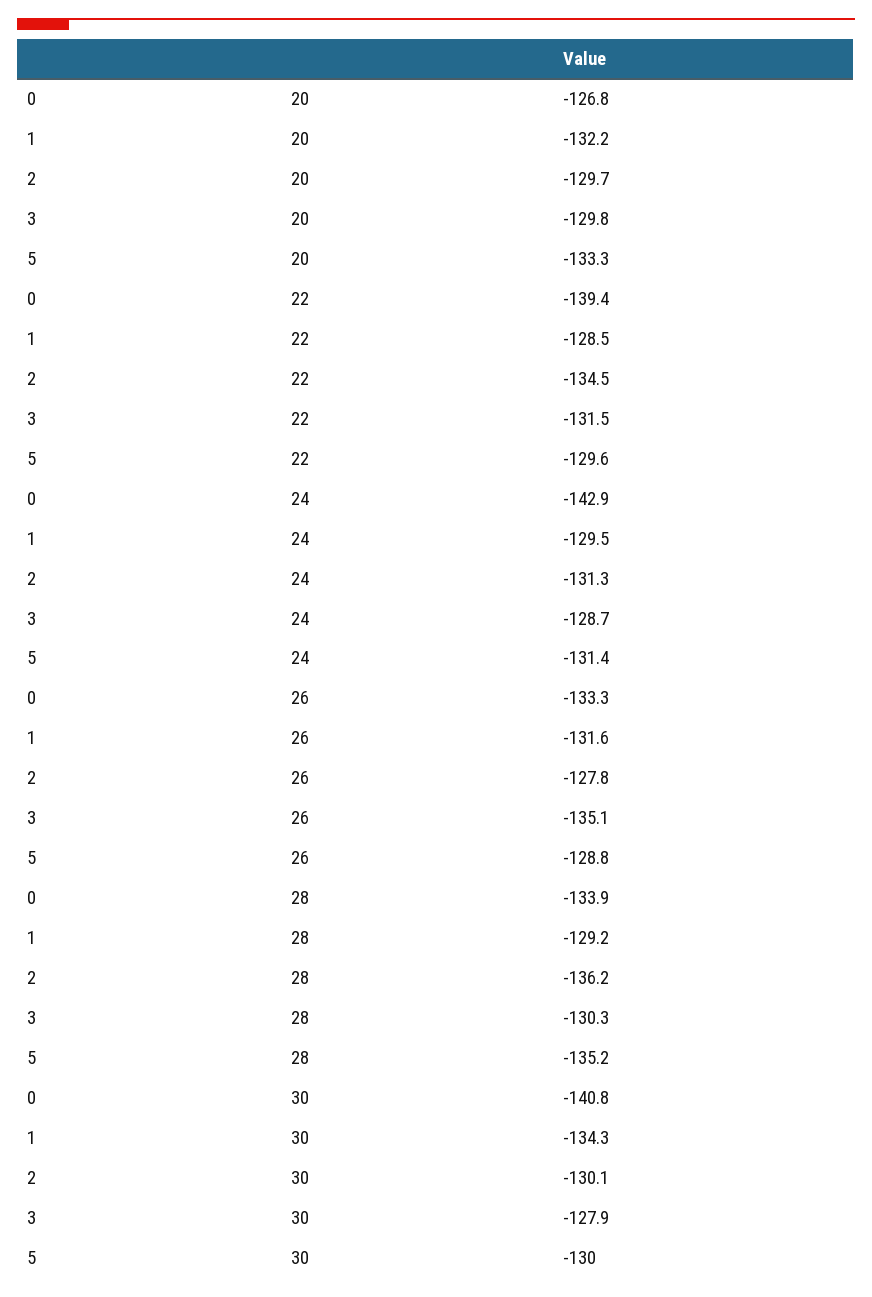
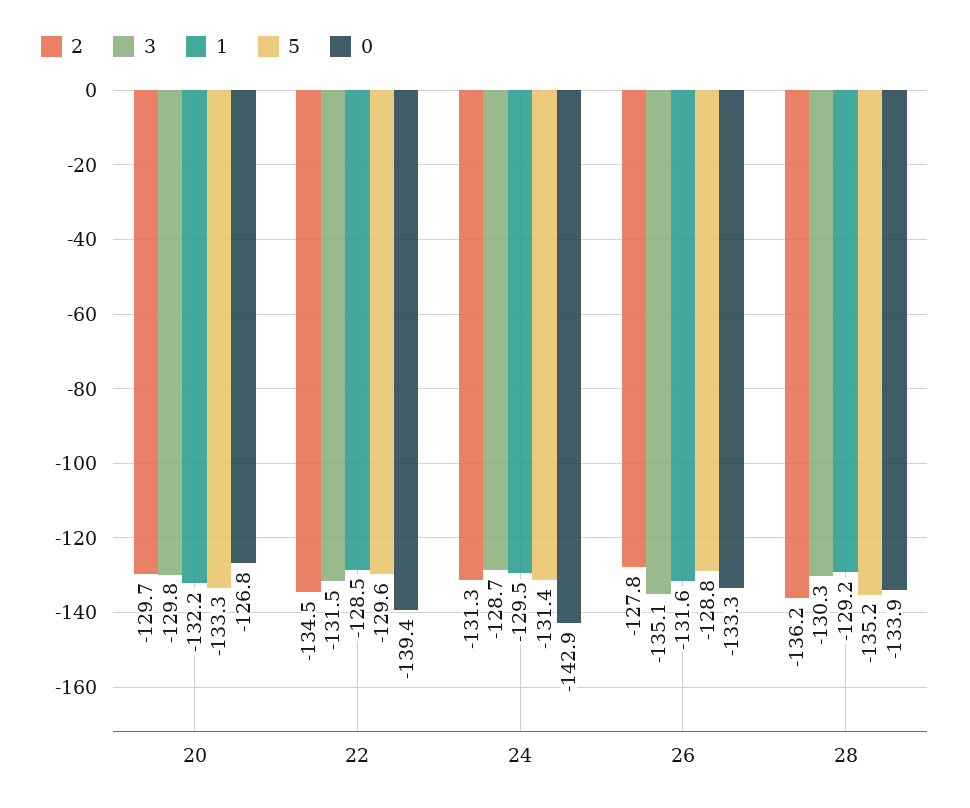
0, 30: -140.8 -> none
1, 30: -134.3 -> none
2, 30: -130.1 -> none
3, 30: -127.9 -> none
5, 30: -130 -> none

